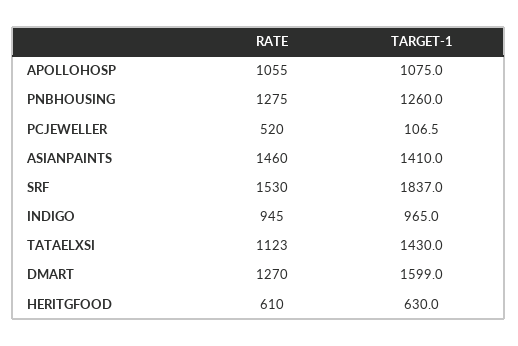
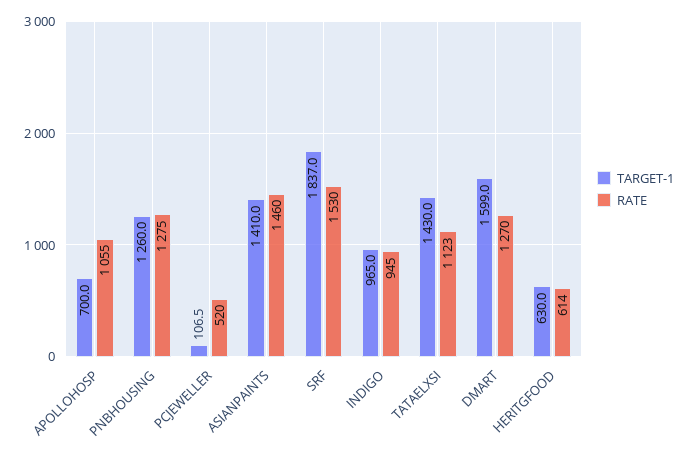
TARGET-1, APOLLOHOSP: 1075 -> 700
RATE, HERITGFOOD: 610 -> 614

